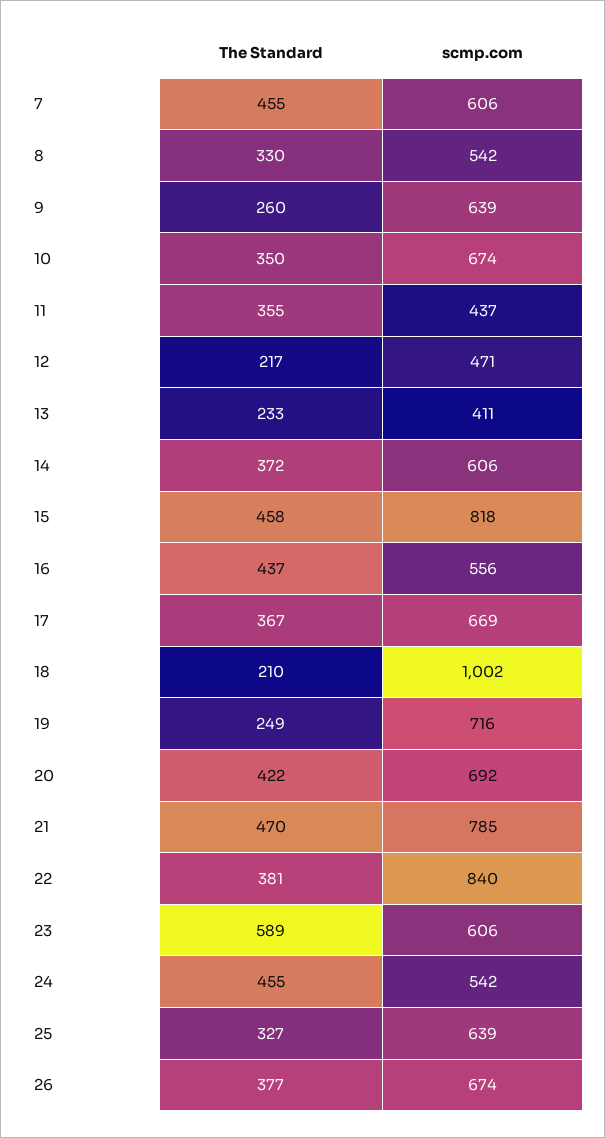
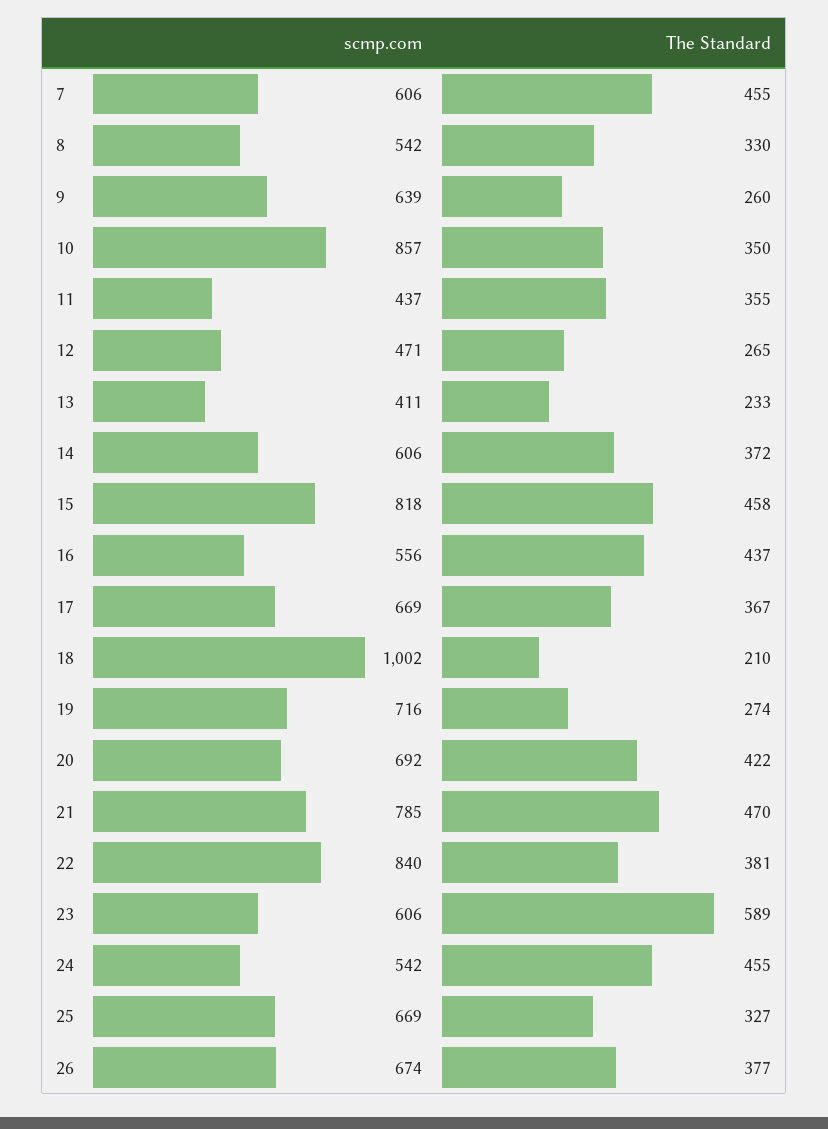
scmp.com, 10: 674 -> 857
The Standard, 12: 217 -> 265
The Standard, 19: 249 -> 274
scmp.com, 25: 639 -> 669

